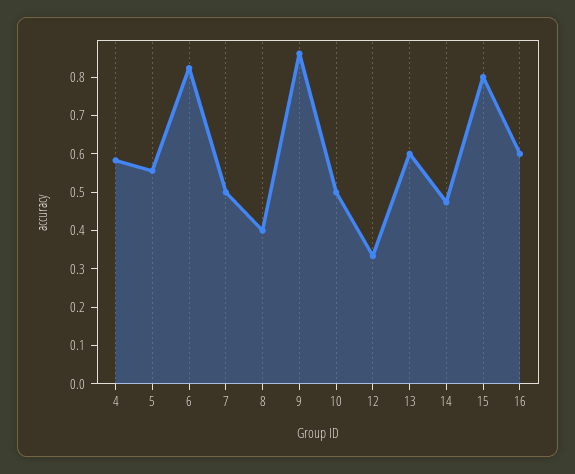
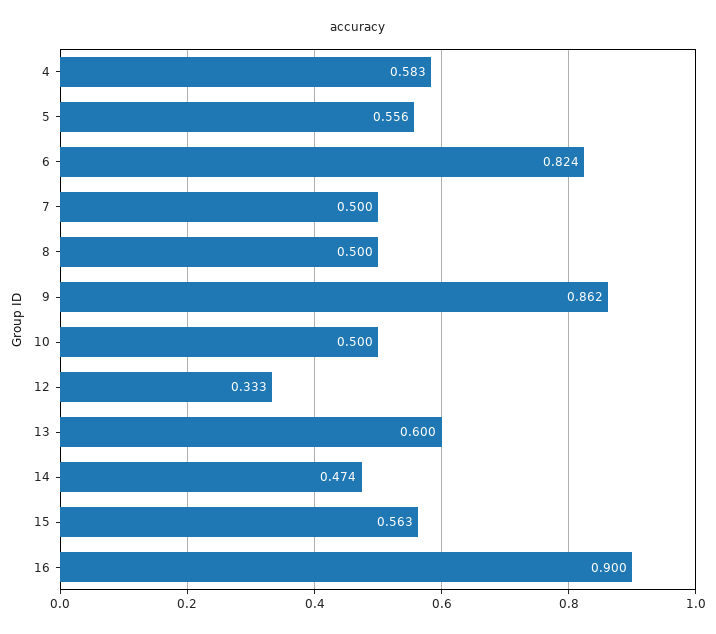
8: 0.4 -> 0.5
15: 0.8 -> 0.563
16: 0.6 -> 0.9

